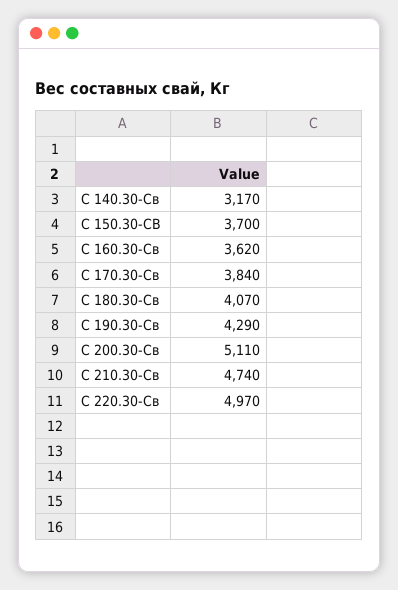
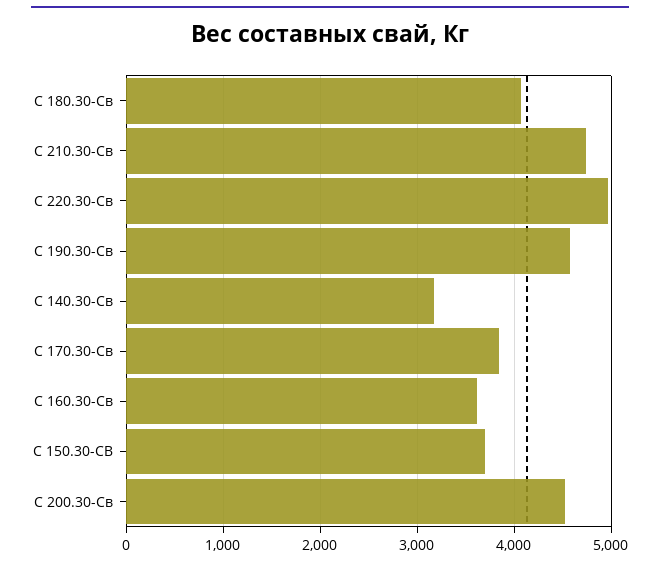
С 190.30-Св: 4290 -> 4600
С 200.30-Св: 5110 -> 4500

